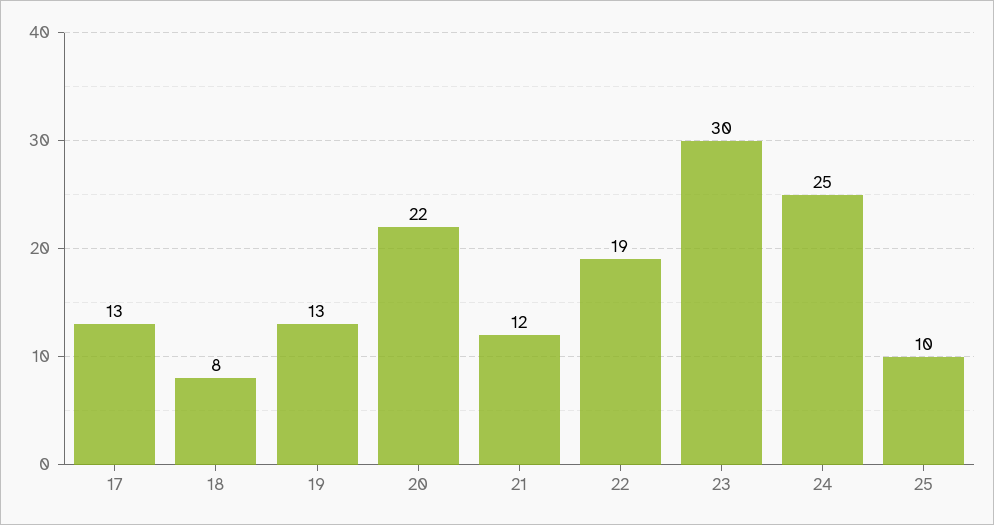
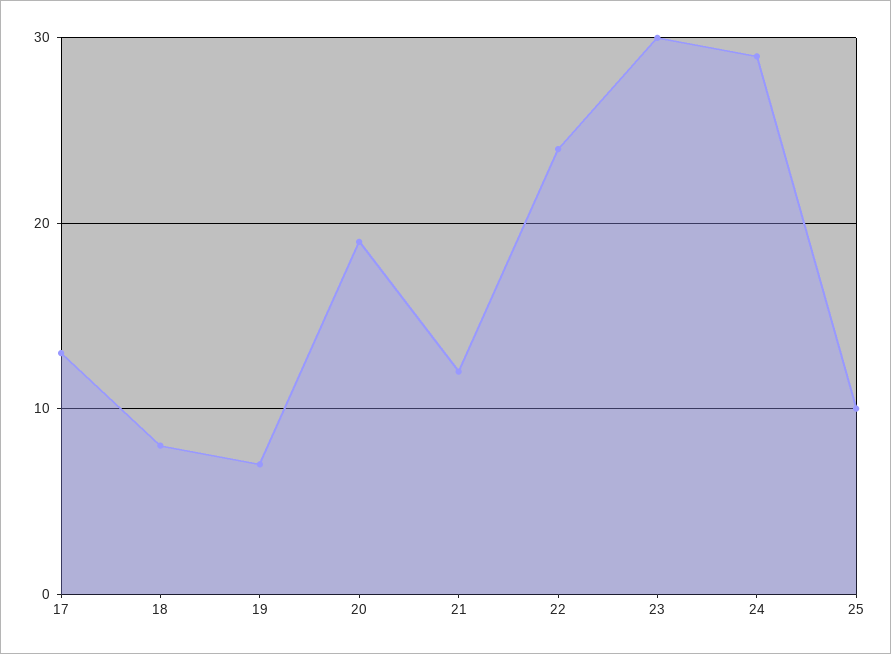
19: 13 -> 7
20: 22 -> 19
22: 19 -> 24
24: 25 -> 29

